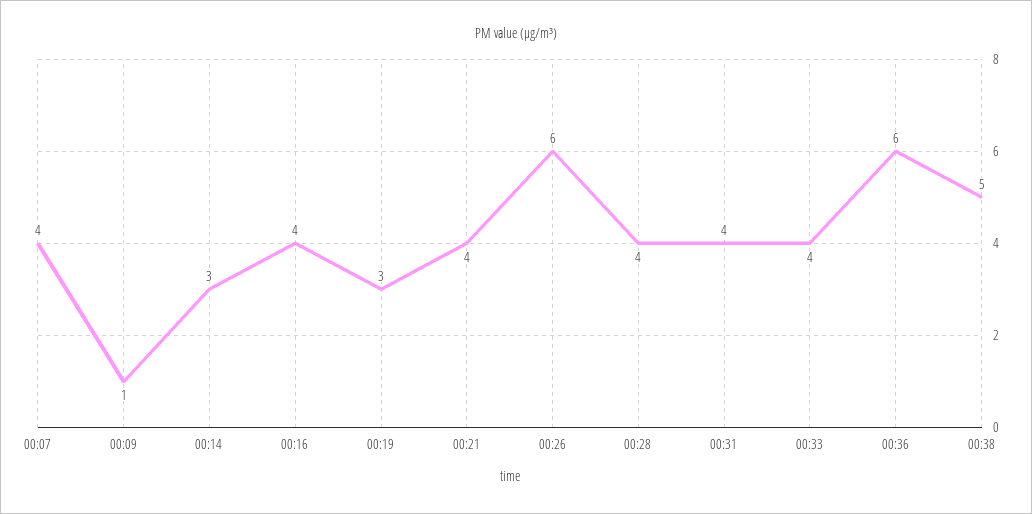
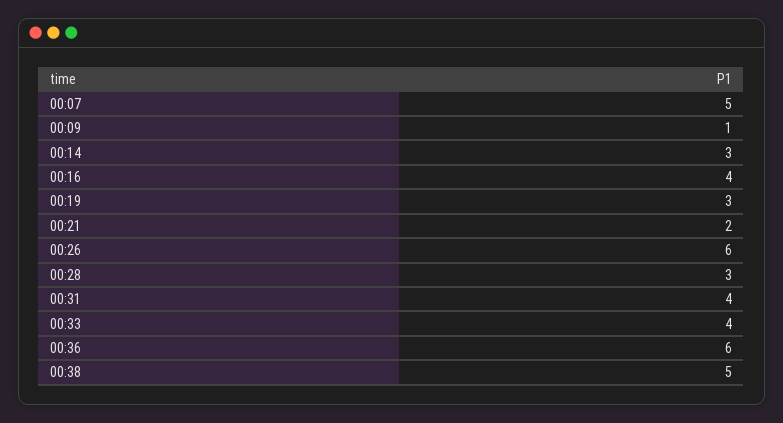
00:07: 4 -> 5
00:21: 4 -> 2
00:28: 4 -> 3

